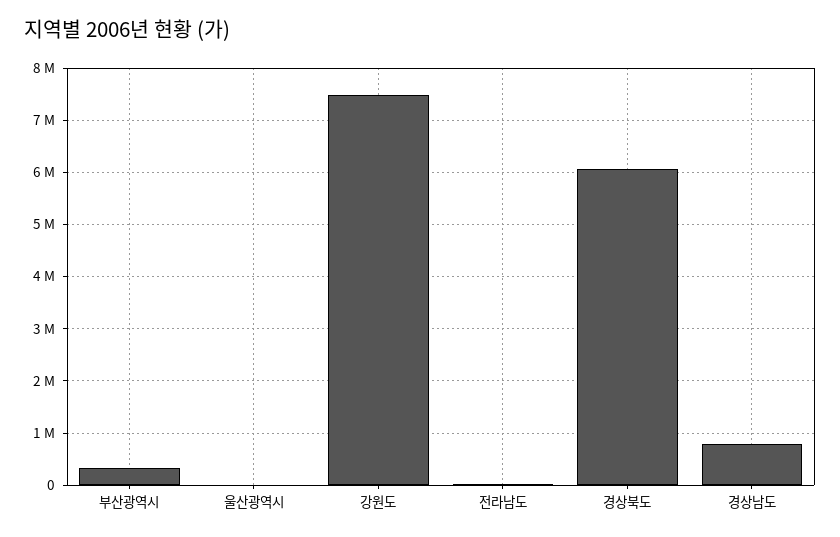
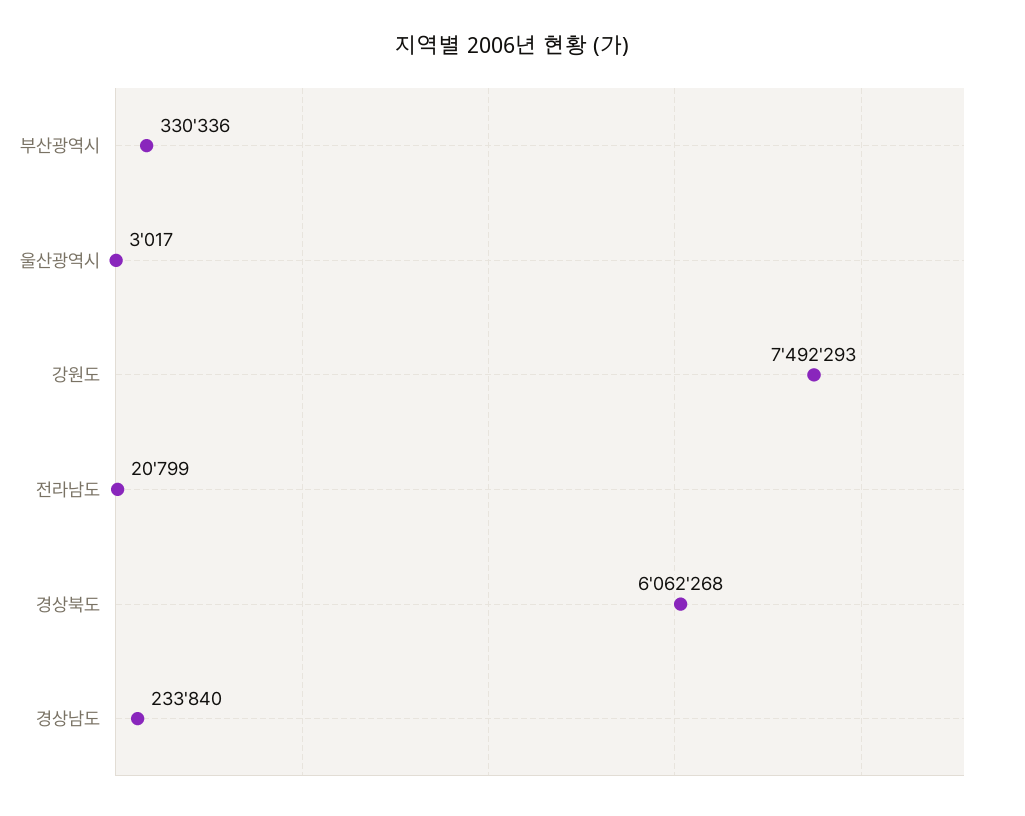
경상남도: 800000 -> 233840

